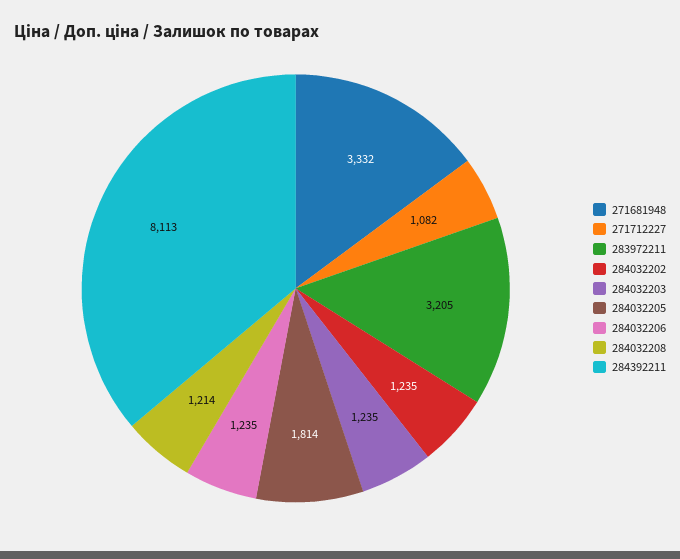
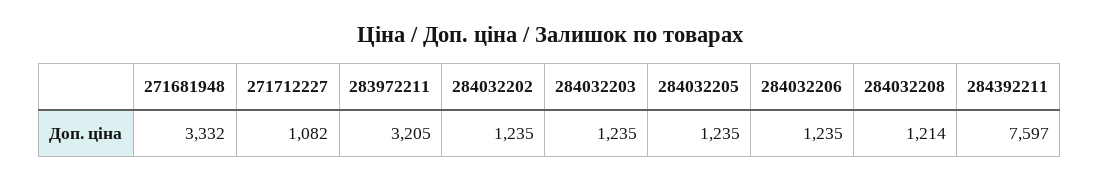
284032205: 1814 -> 1235
284392211: 8113 -> 7597

